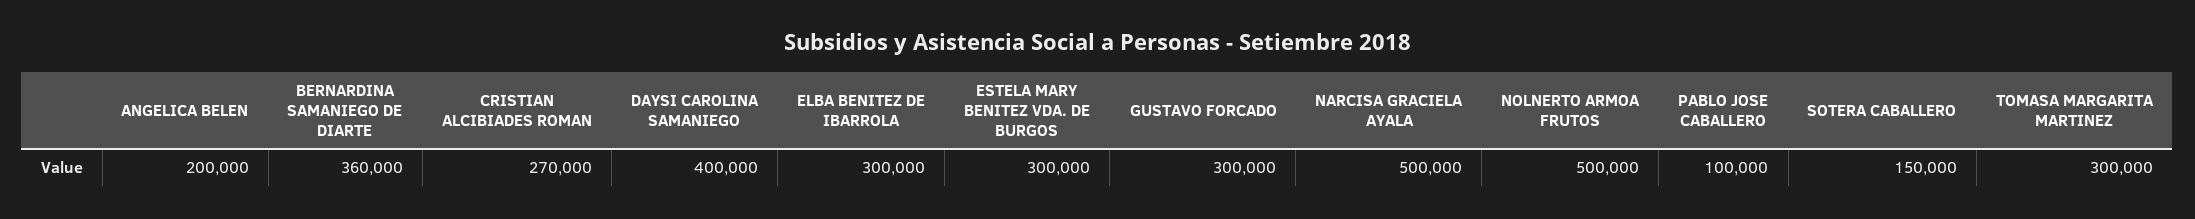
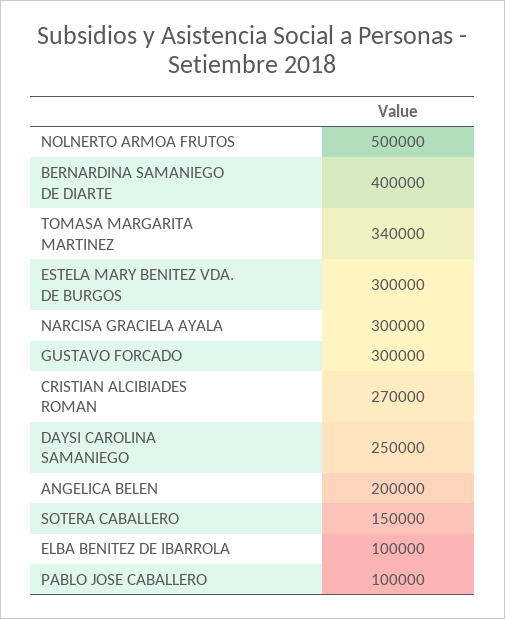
BERNARDINA SAMANIEGO DE DIARTE: 360000 -> 400000
DAYSI CAROLINA SAMANIEGO: 400000 -> 250000
ELBA BENITEZ DE IBARROLA: 300000 -> 100000
NARCISA GRACIELA AYALA: 500000 -> 300000
TOMASA MARGARITA MARTINEZ: 300000 -> 340000

